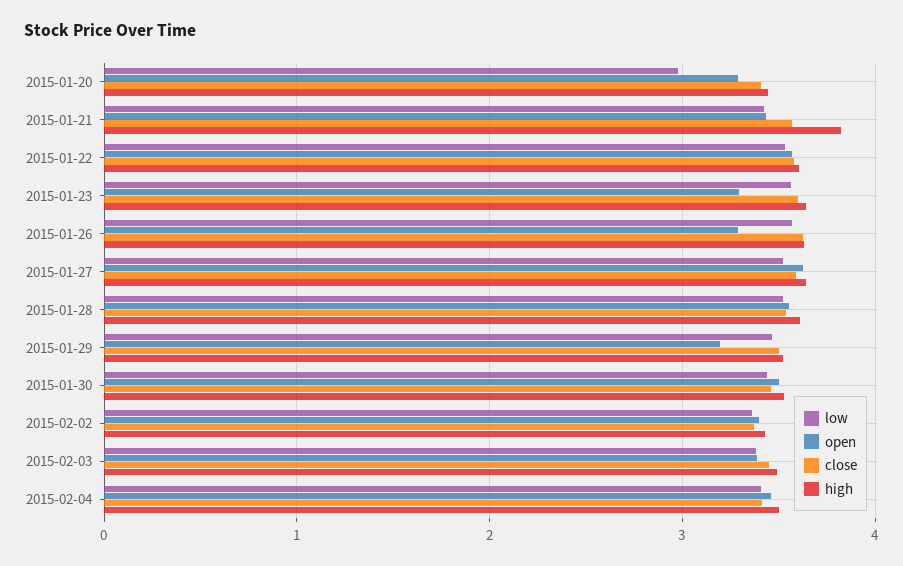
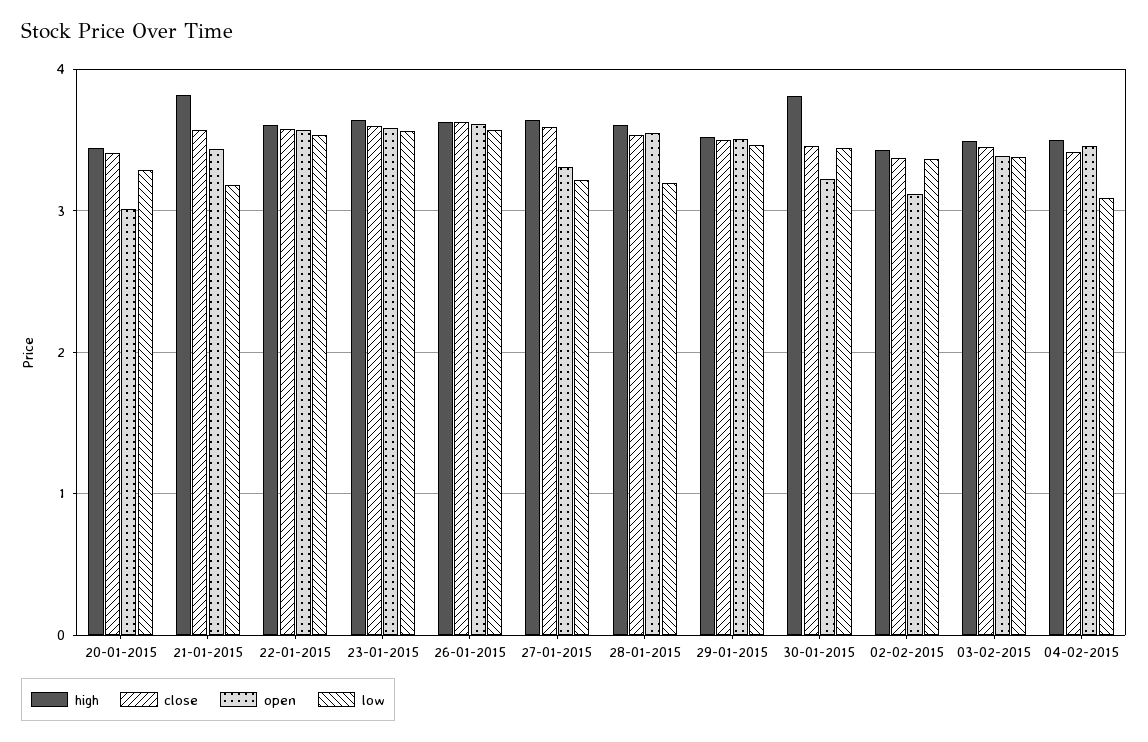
low, 2015-01-20: 3 -> 3.3
open, 2015-01-20: 3.3 -> 3
low, 2015-01-21: 3.4 -> 3.2
open, 2015-01-23: 3.3 -> 3.6
open, 2015-01-26: 3.3 -> 3.6
low, 2015-01-27: 3.5 -> 3.2
open, 2015-01-27: 3.6 -> 3.3
low, 2015-01-28: 3.5 -> 3.2
open, 2015-01-29: 3.2 -> 3.5
open, 2015-01-30: 3.5 -> 3.2
high, 2015-01-30: 3.5 -> 3.8
open, 2015-02-02: 3.4 -> 3.1
low, 2015-02-04: 3.4 -> 3.1

